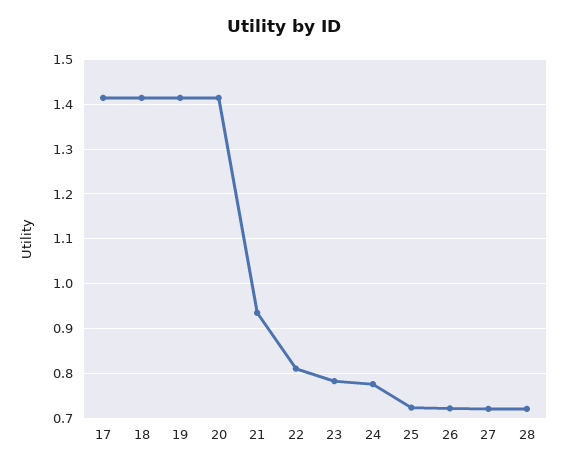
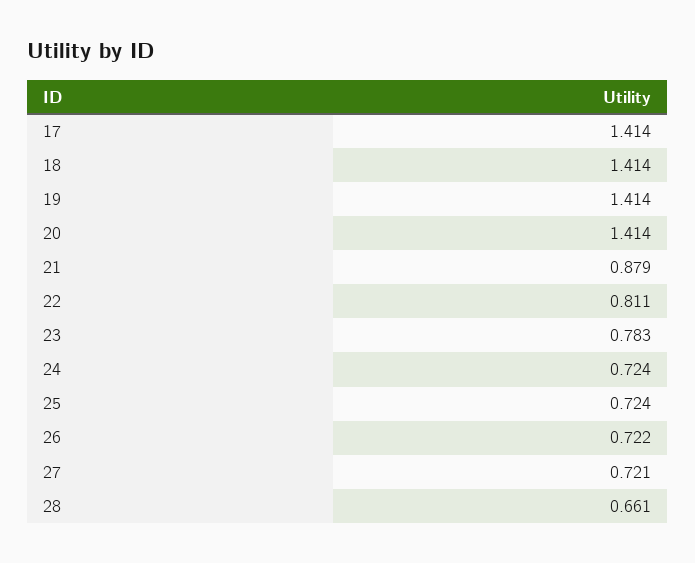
21: 0.94 -> 0.879
24: 0.78 -> 0.724
28: 0.72 -> 0.661

